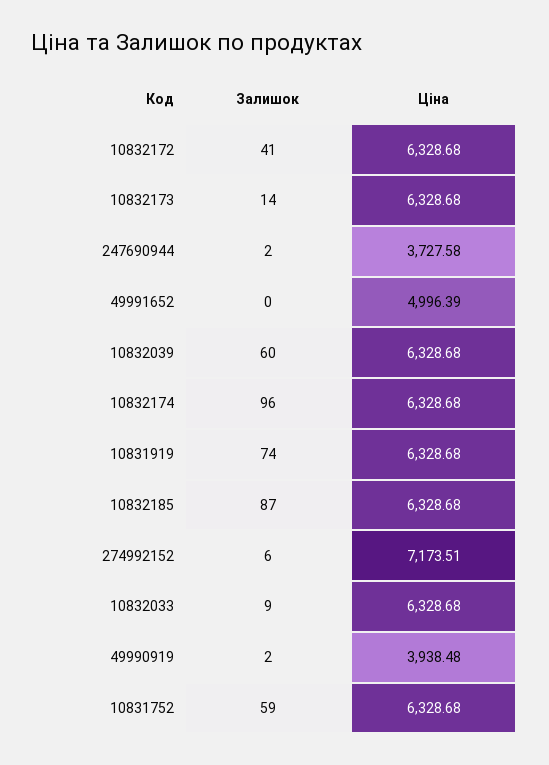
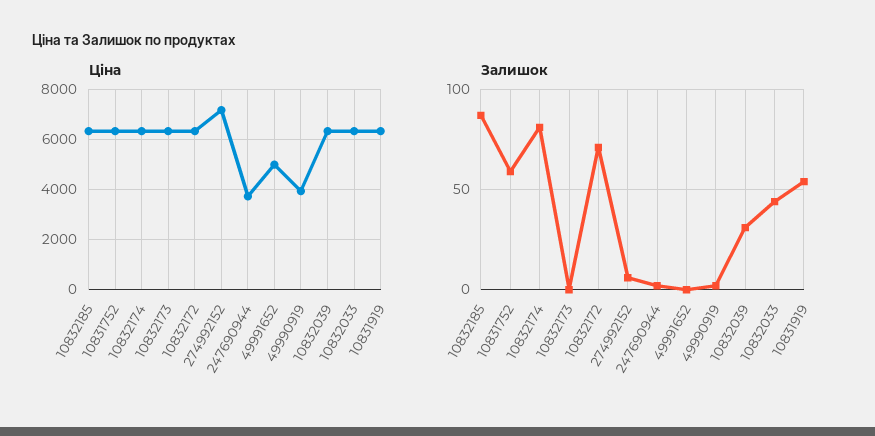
Залишок, 10832172: 41 -> 70
Залишок, 10832173: 14 -> 0
Залишок, 10832039: 60 -> 30
Залишок, 10832174: 96 -> 80
Залишок, 10831919: 74 -> 55
Залишок, 10832033: 9 -> 45

